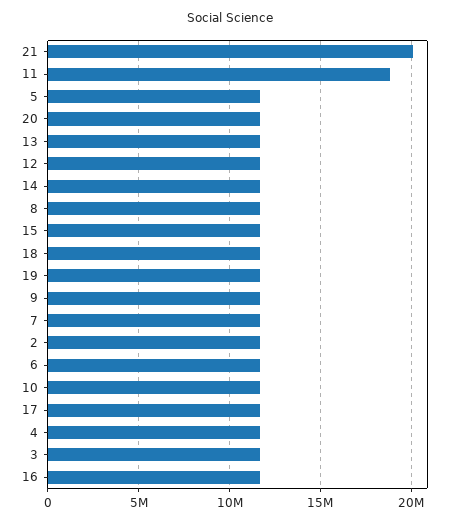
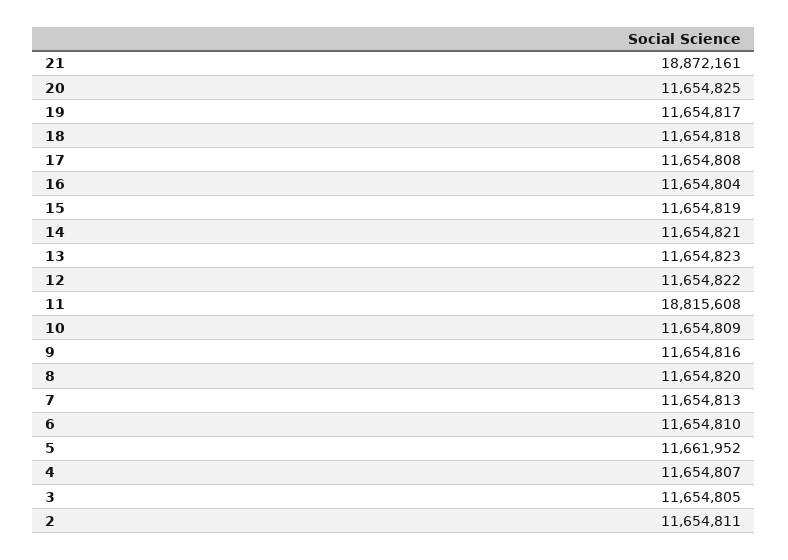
21: 20000000 -> 18872161

